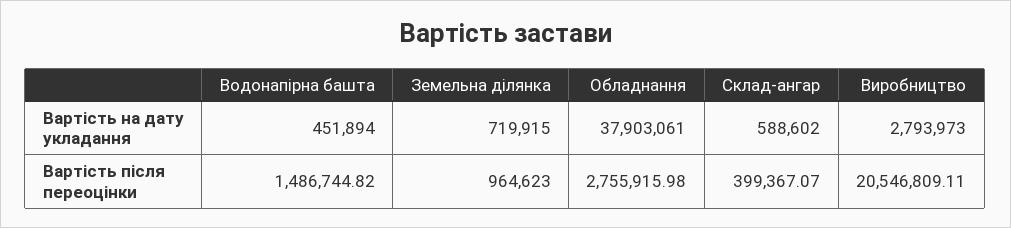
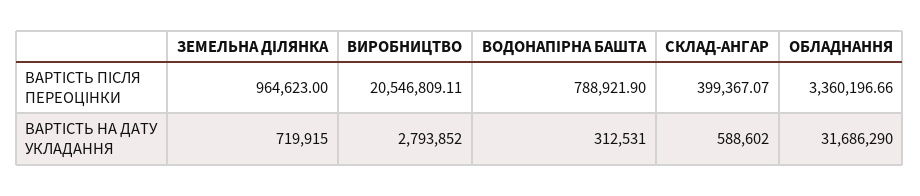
Водонапірна башта, Вартість на дату укладання: 451894 -> 312531
Обладнання, Вартість на дату укладання: 37903061 -> 31686290
Виробництво, Вартість на дату укладання: 2793973 -> 2793852
Водонапірна башта, Вартість після переоцінки: 1486744.82 -> 788921.9
Обладнання, Вартість після переоцінки: 2755915.98 -> 3360196.66

